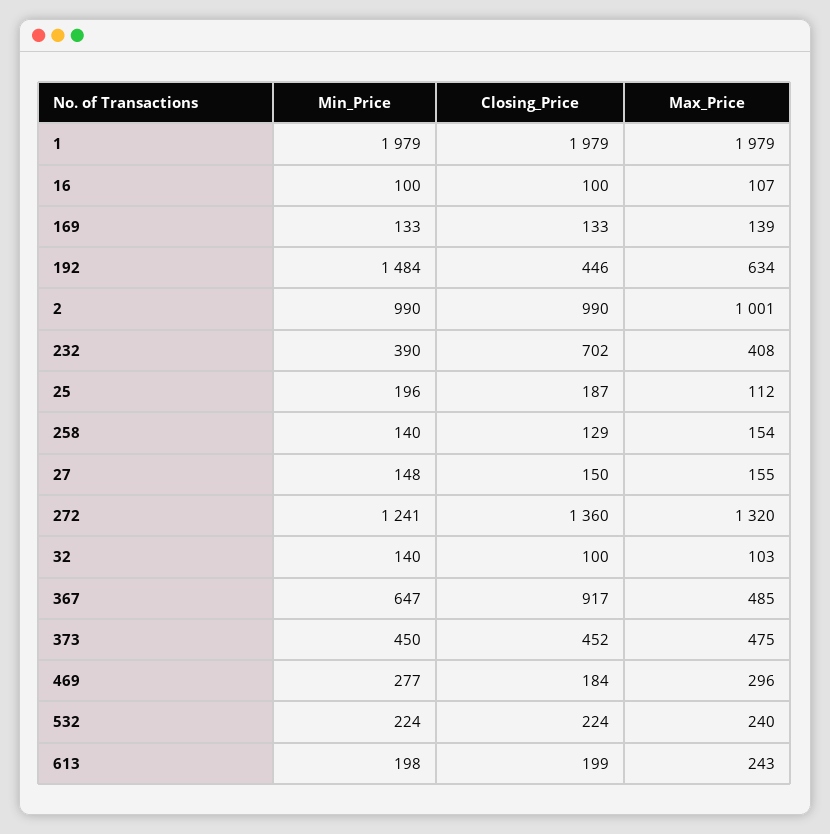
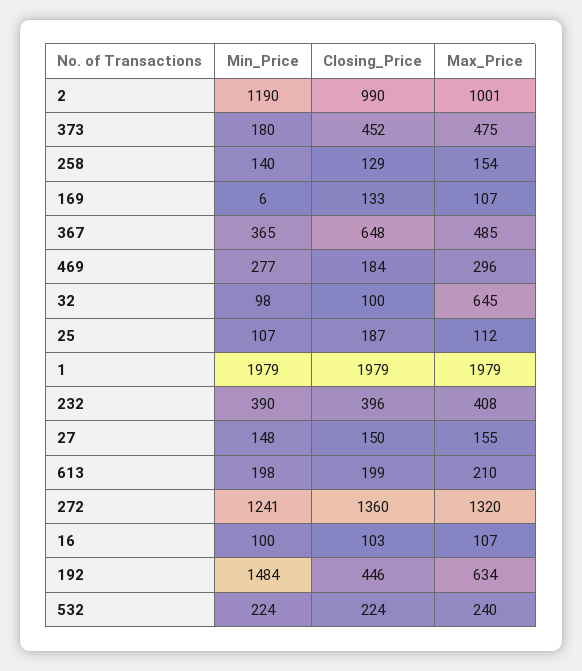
Closing_Price, 16: 100 -> 103
Min_Price, 169: 133 -> 6
Max_Price, 169: 139 -> 107
Min_Price, 2: 990 -> 1190
Closing_Price, 232: 702 -> 396
Min_Price, 25: 196 -> 107
Min_Price, 32: 140 -> 98
Max_Price, 32: 103 -> 645
Min_Price, 367: 647 -> 365
Closing_Price, 367: 917 -> 648
Min_Price, 373: 450 -> 180
Max_Price, 613: 243 -> 210

